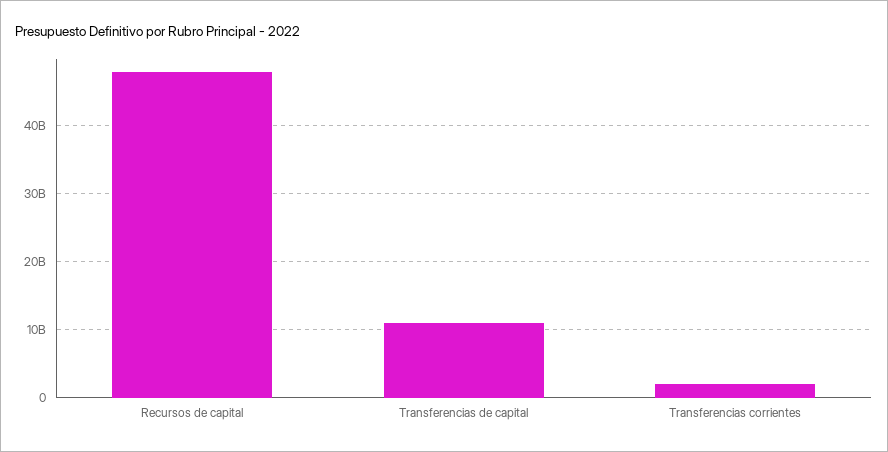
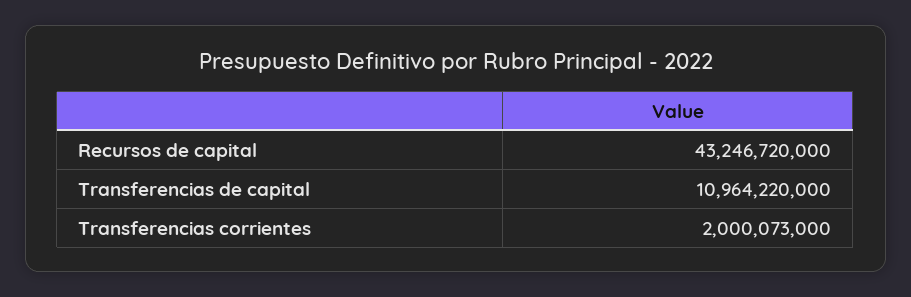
Recursos de capital: 48000000000 -> 43246720000

